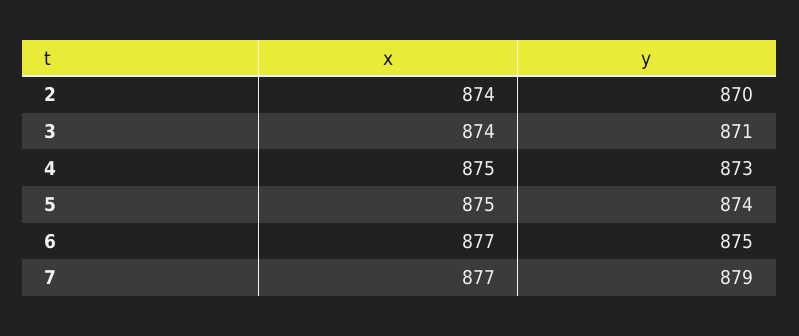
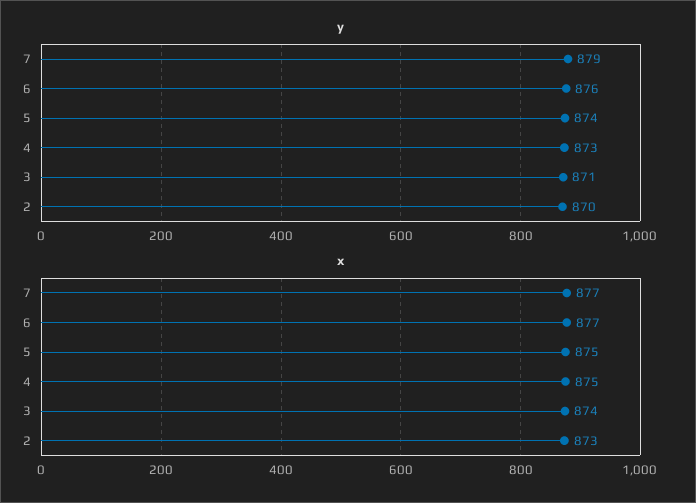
x, 2: 874 -> 873
y, 6: 875 -> 876

